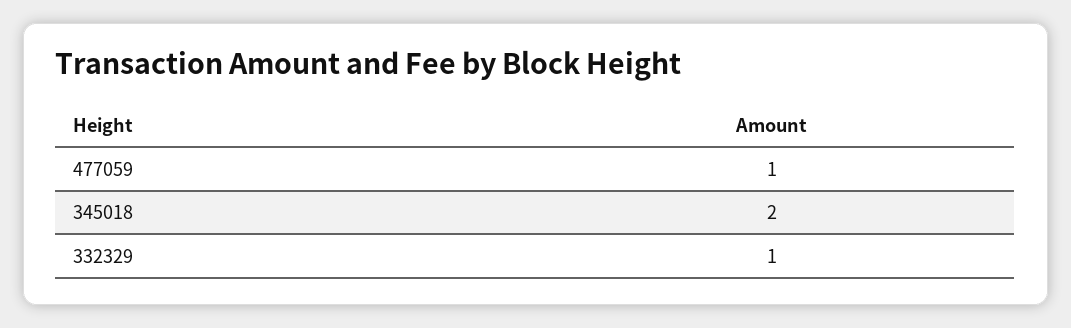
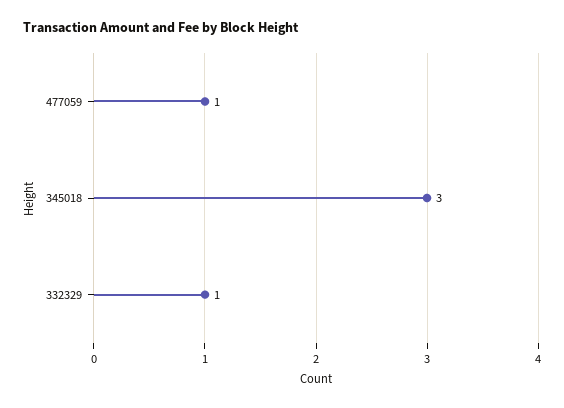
345018: 2 -> 3

